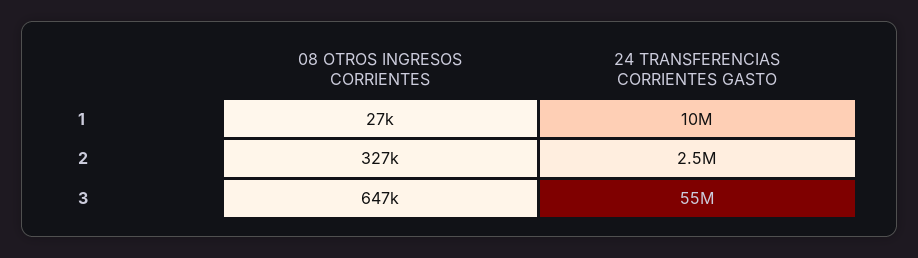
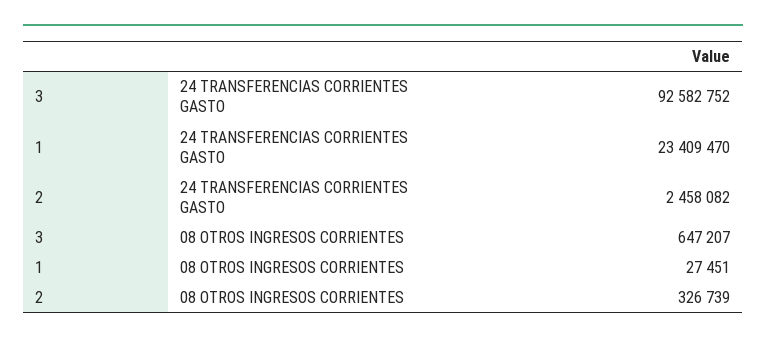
24 TRANSFERENCIAS CORRIENTES GASTO, 1: 10000000 -> 23409470
24 TRANSFERENCIAS CORRIENTES GASTO, 3: 55000000 -> 92582752

